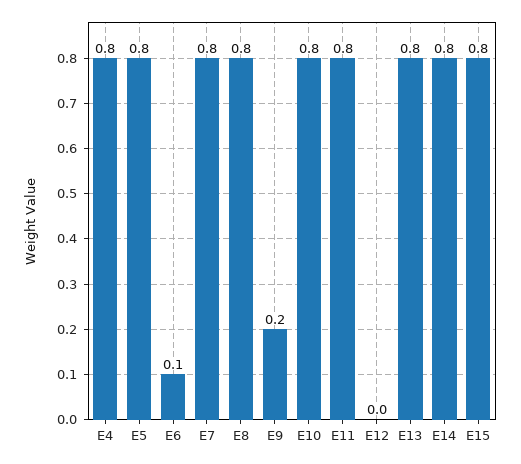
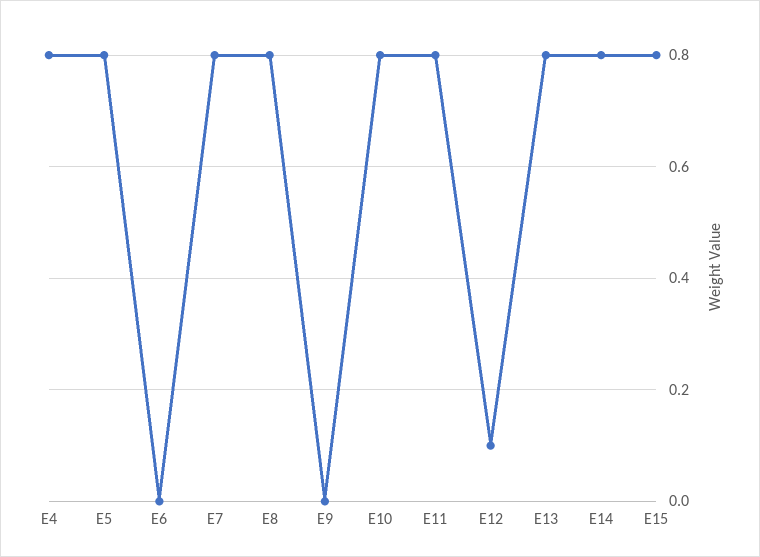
E6: 0.1 -> 0
E9: 0.2 -> 0
E12: 0 -> 0.1

